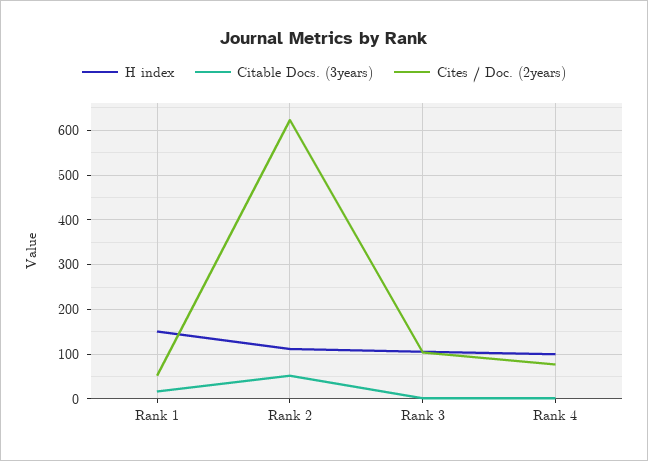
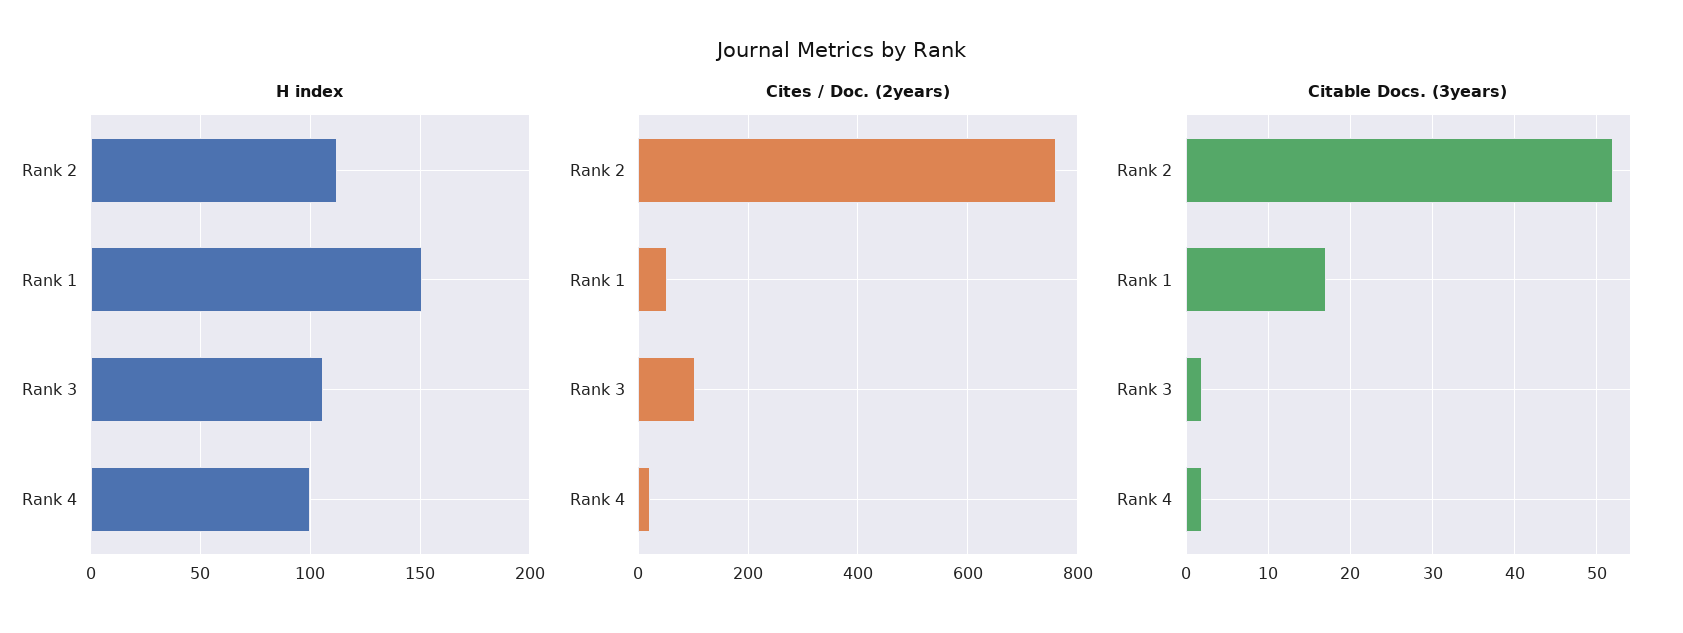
Cites / Doc. (2years), Rank 2: 620 -> 760
Cites / Doc. (2years), Rank 4: 80 -> 20

